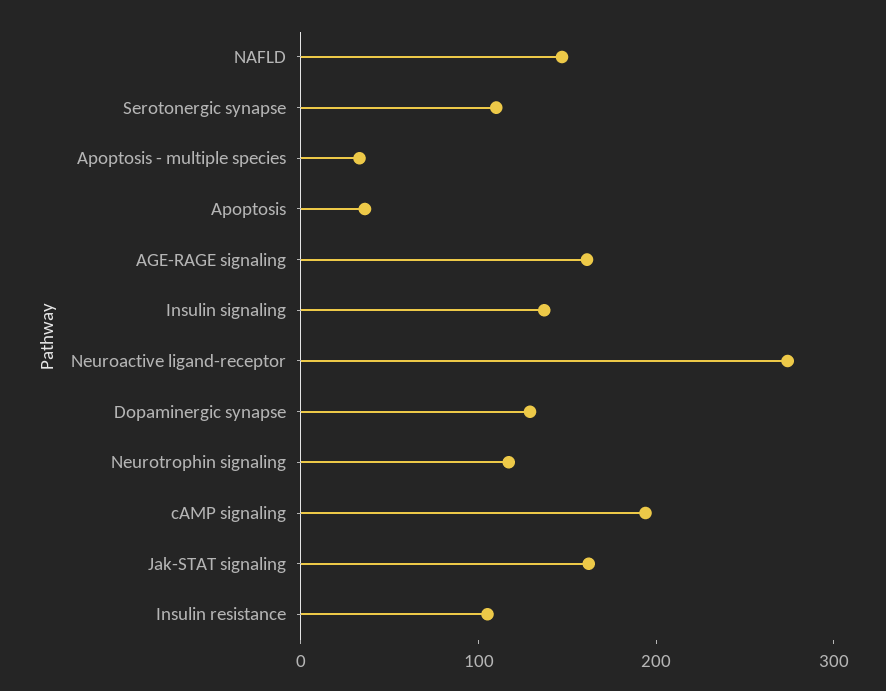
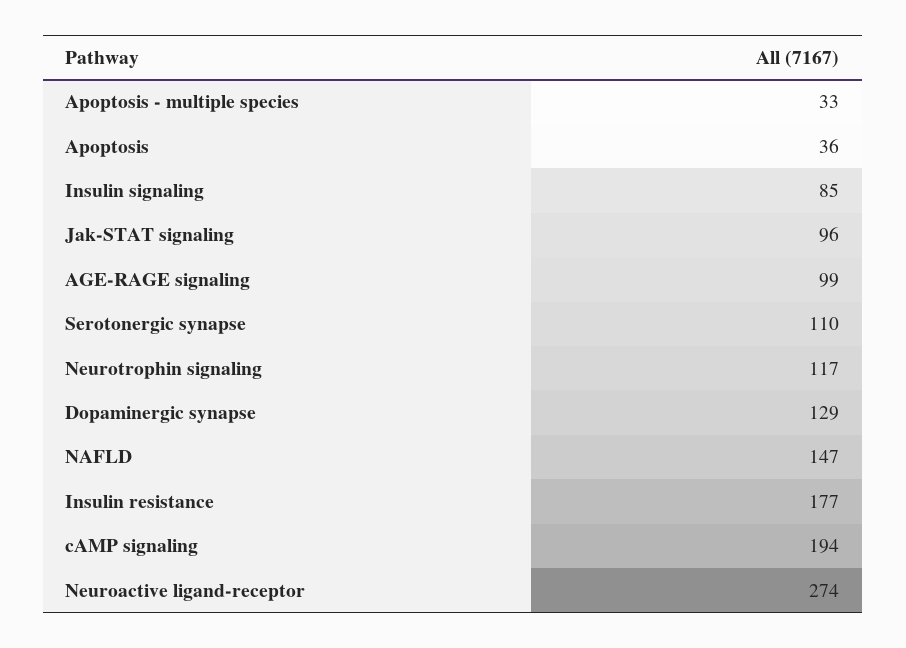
AGE-RAGE signaling: 160 -> 99
Insulin signaling: 140 -> 85
Jak-STAT signaling: 160 -> 96
Insulin resistance: 100 -> 177

